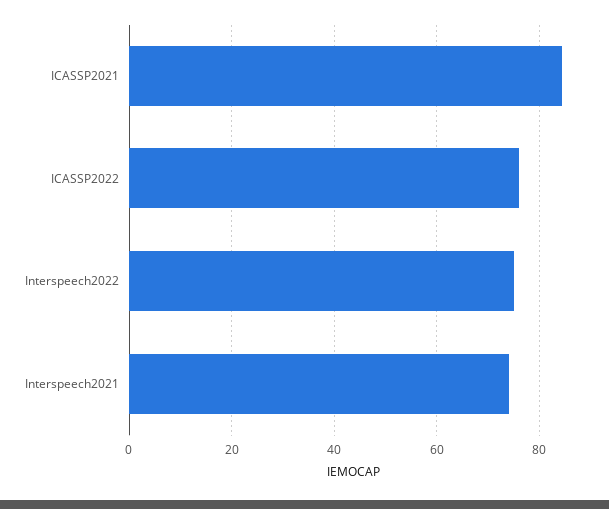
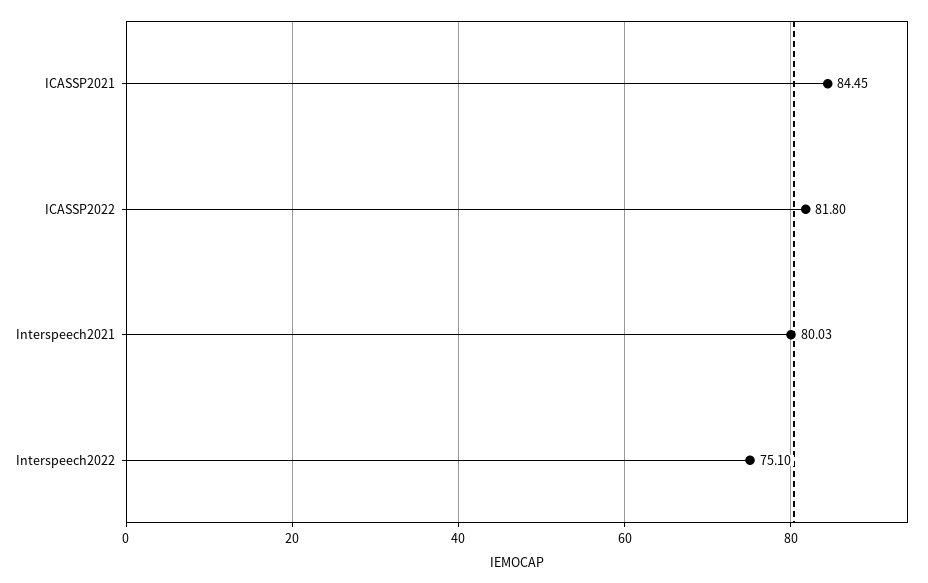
ICASSP2022: 76 -> 81.8
Interspeech2021: 74 -> 80.03

